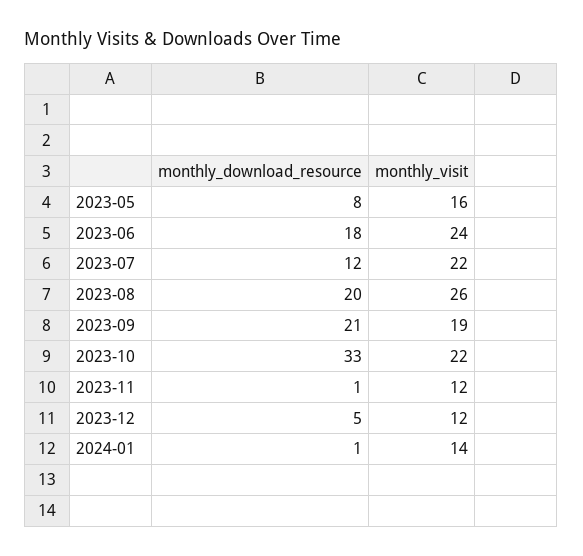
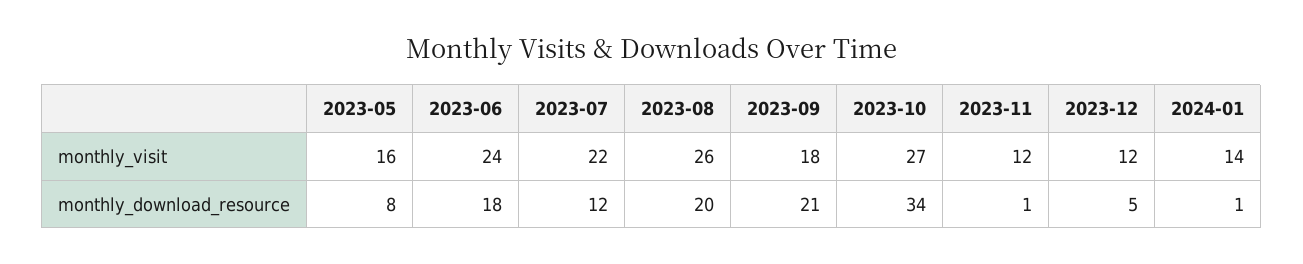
monthly_visit, 2023-09: 19 -> 18
monthly_download_resource, 2023-10: 33 -> 34
monthly_visit, 2023-10: 22 -> 27

